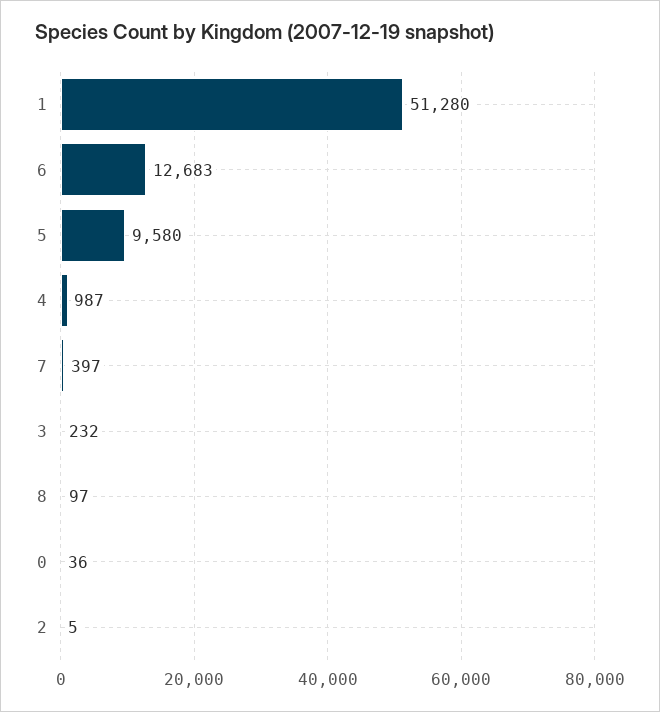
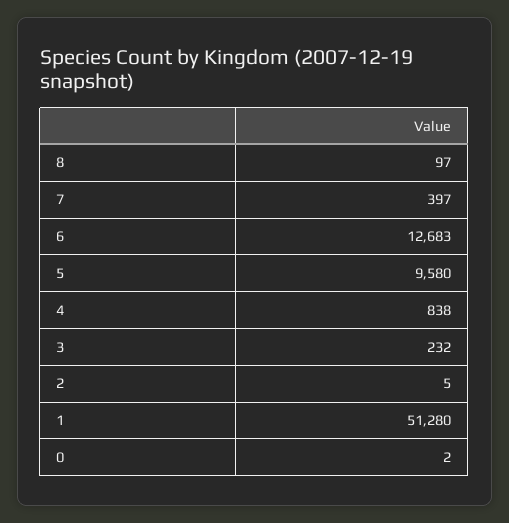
4: 987 -> 838
0: 36 -> 2

